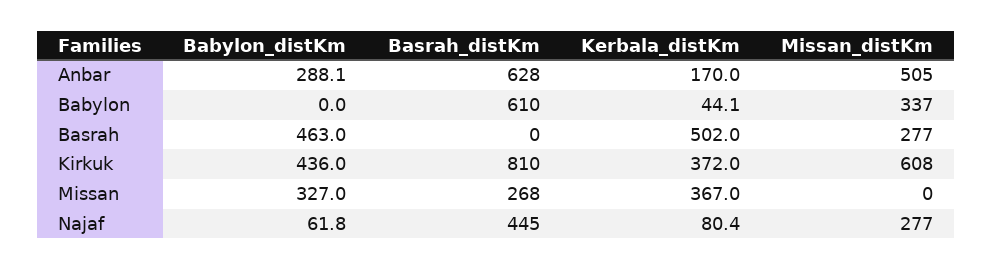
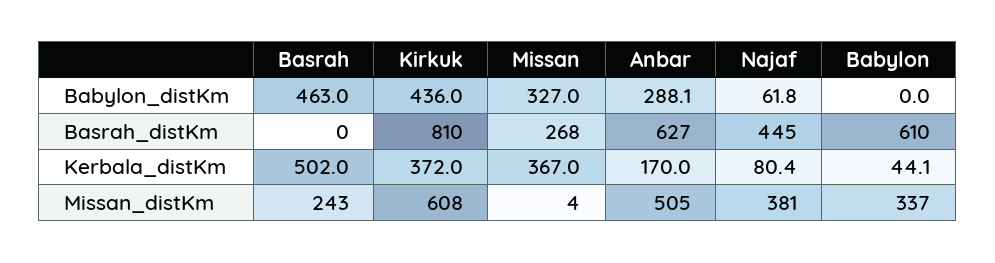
Basrah_distKm, Anbar: 628 -> 627
Missan_distKm, Basrah: 277 -> 243
Missan_distKm, Missan: 0 -> 4
Missan_distKm, Najaf: 277 -> 381

